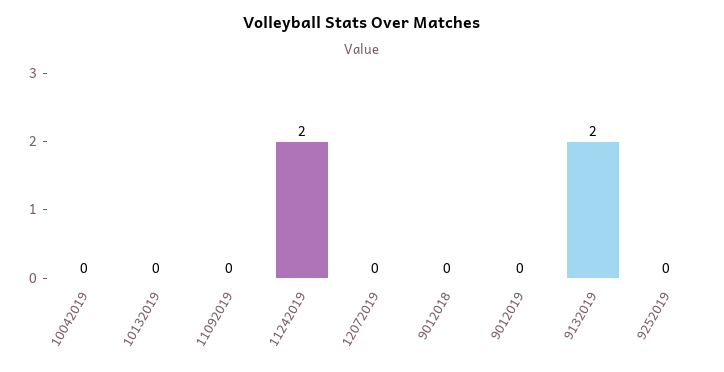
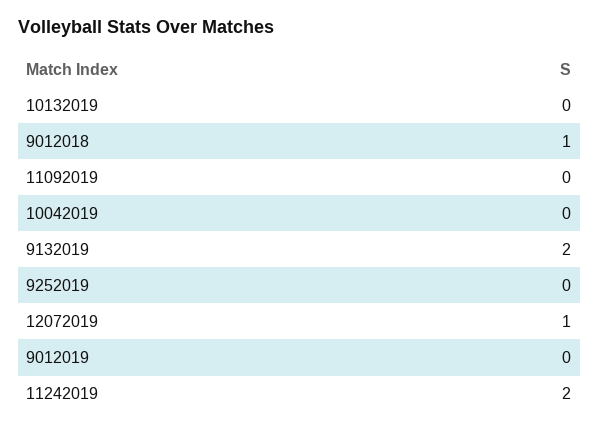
12072019: 0 -> 1
9012018: 0 -> 1

